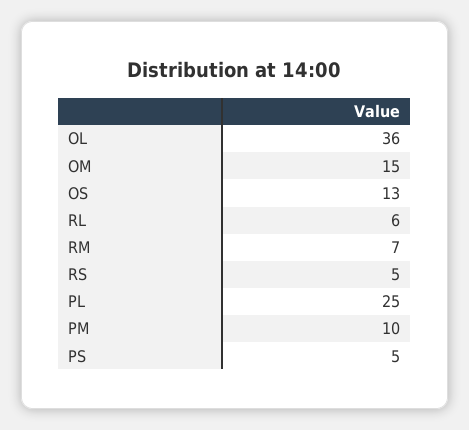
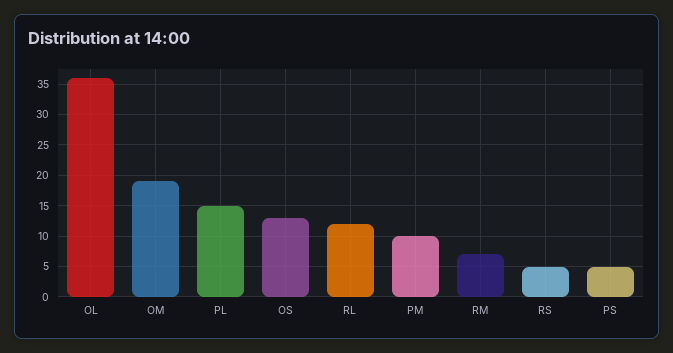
OM: 15 -> 19
RL: 6 -> 12
PL: 25 -> 15

